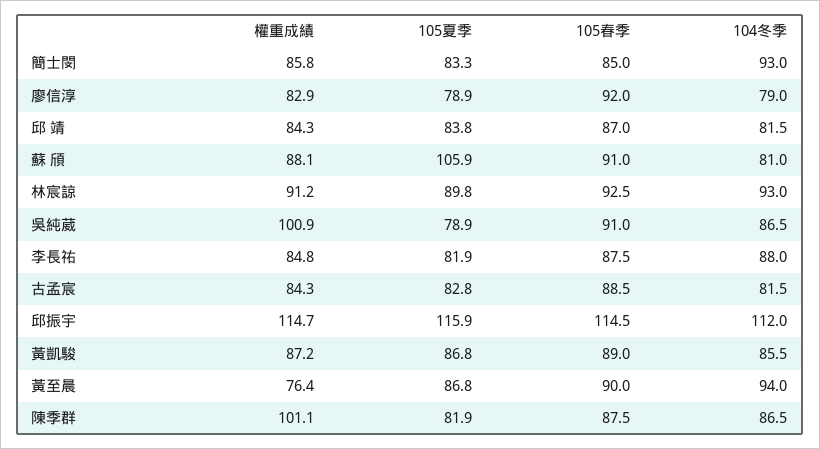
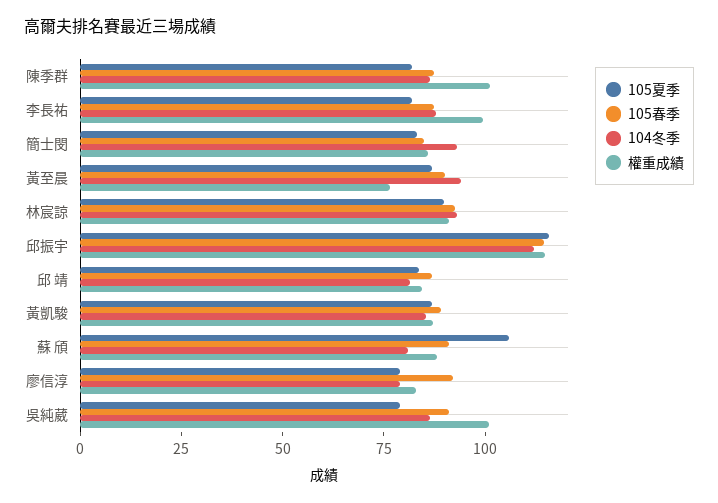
權重成績, 李長祐: 84.8 -> 100
權重成績, 古孟宸: 84.3 -> none
105夏季, 古孟宸: 82.8 -> none
105春季, 古孟宸: 88.5 -> none
104冬季, 古孟宸: 81.5 -> none

